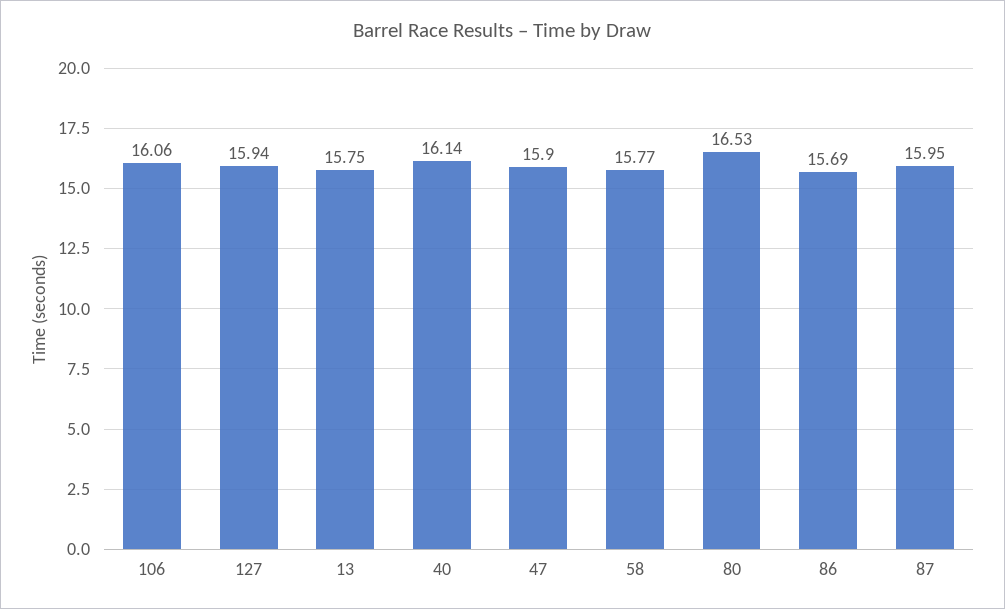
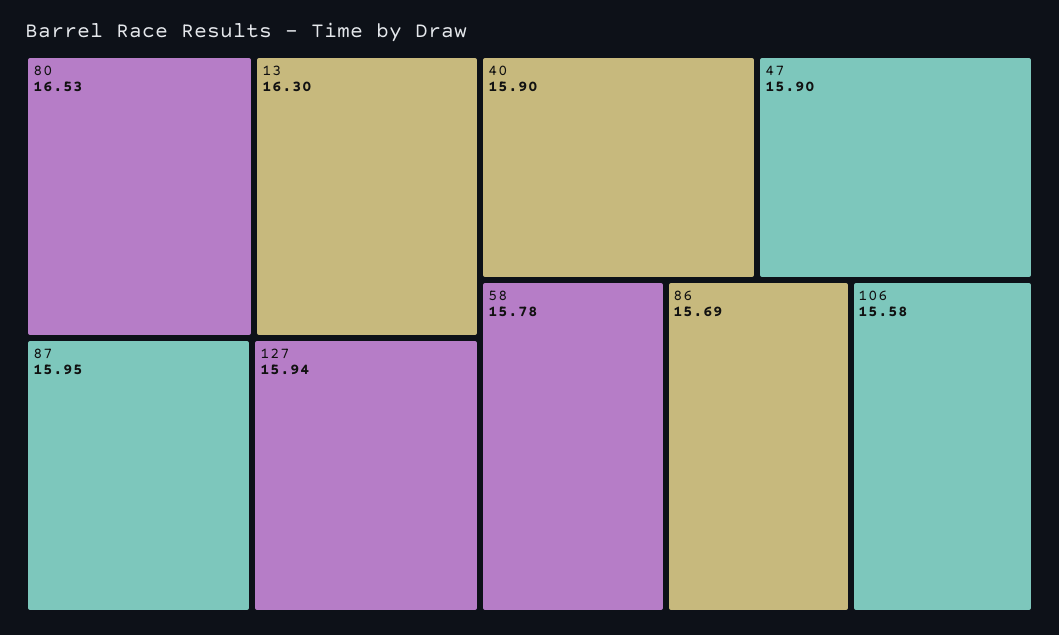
106: 16.06 -> 15.58
13: 15.75 -> 16.3
40: 16.14 -> 15.9
58: 15.77 -> 15.78

